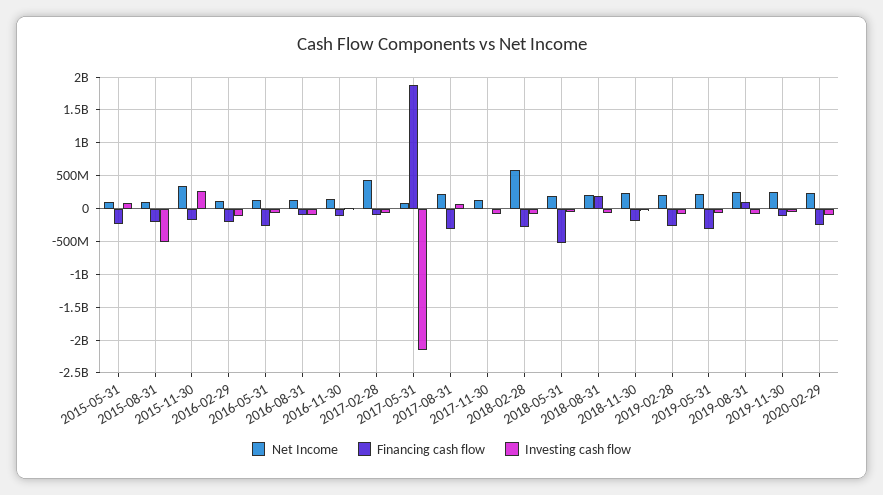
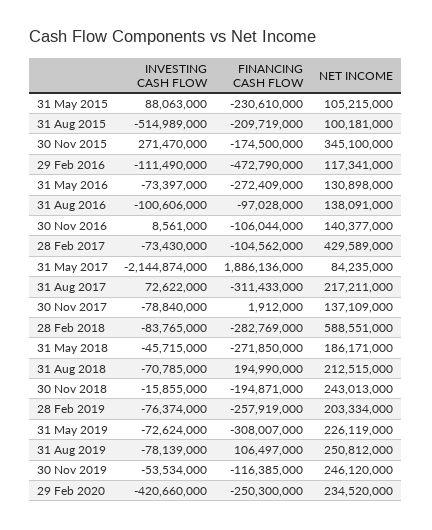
Financing cash flow, 2016-02-29: -200000000 -> -472790000
Financing cash flow, 2018-05-31: -500000000 -> -271850000
Investing cash flow, 2020-02-29: -100000000 -> -420660000

